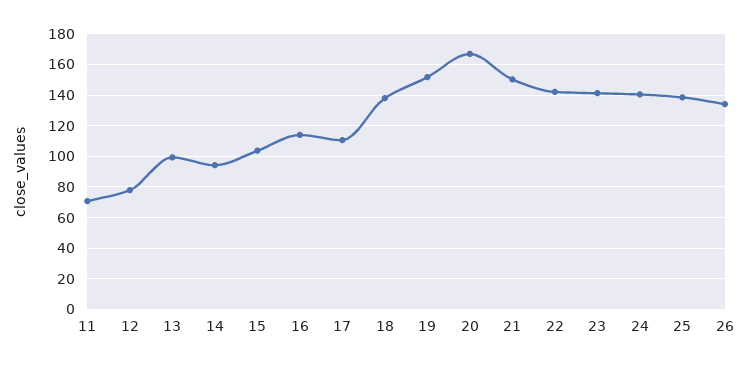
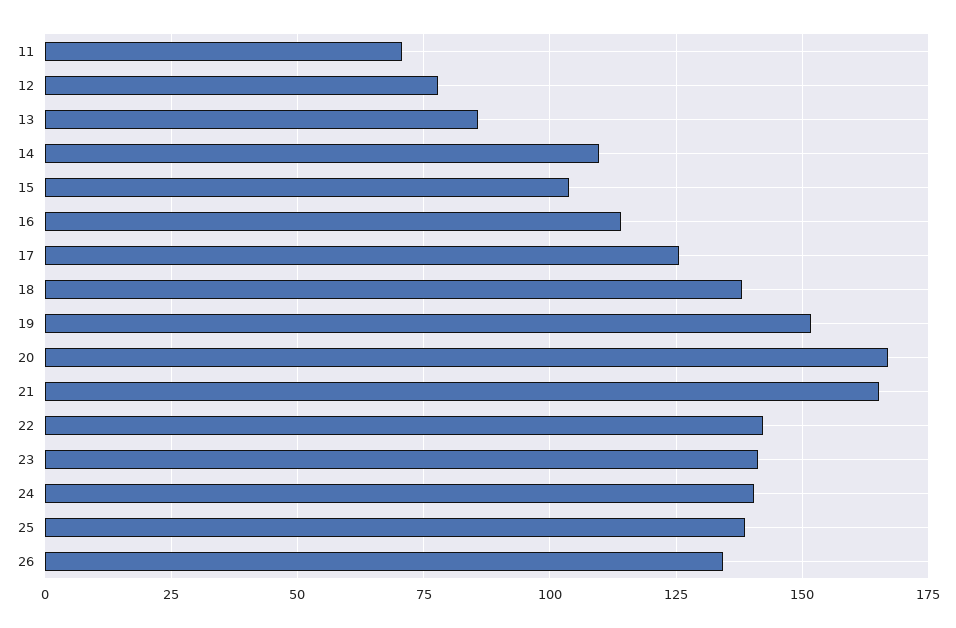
13: 100 -> 85
14: 95 -> 110
17: 110 -> 125
21: 150 -> 165

